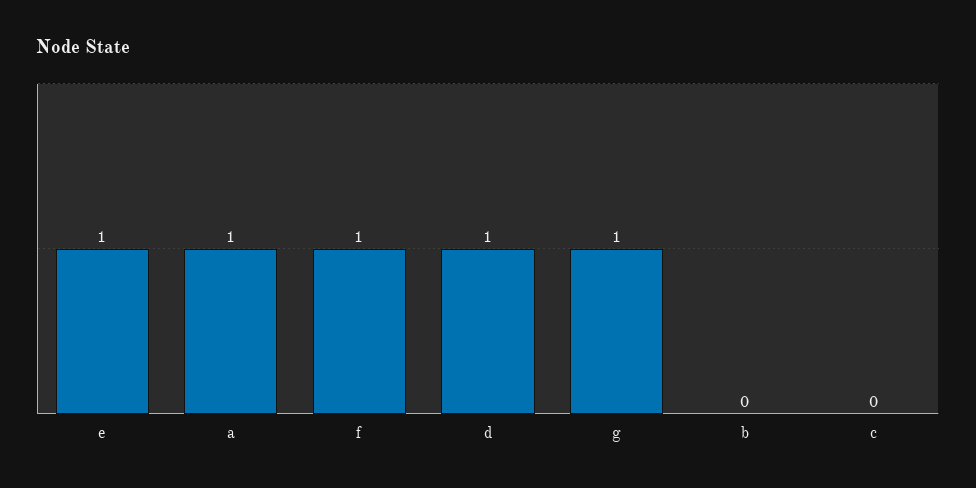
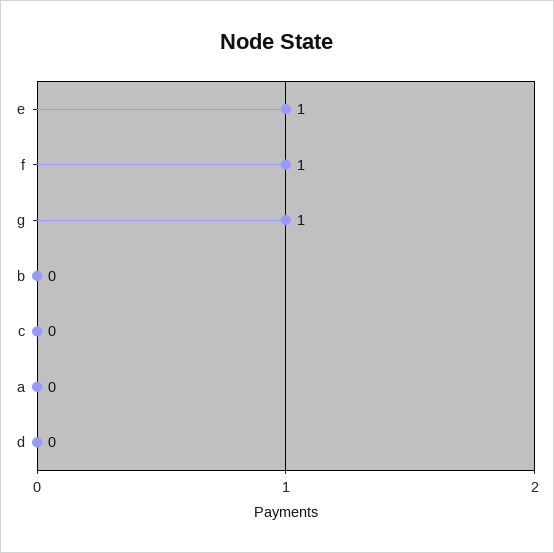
a: 1 -> 0
d: 1 -> 0

